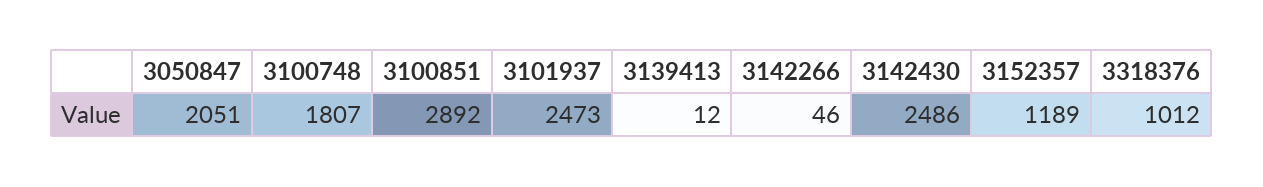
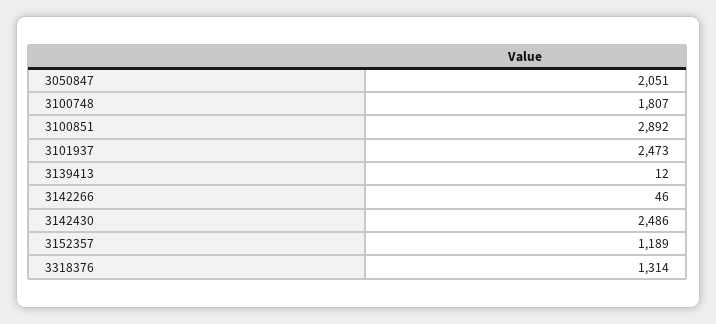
3318376: 1012 -> 1314

